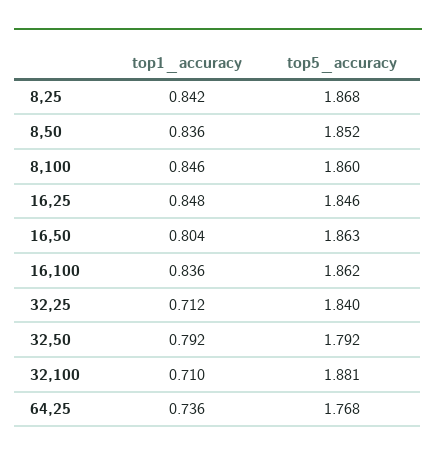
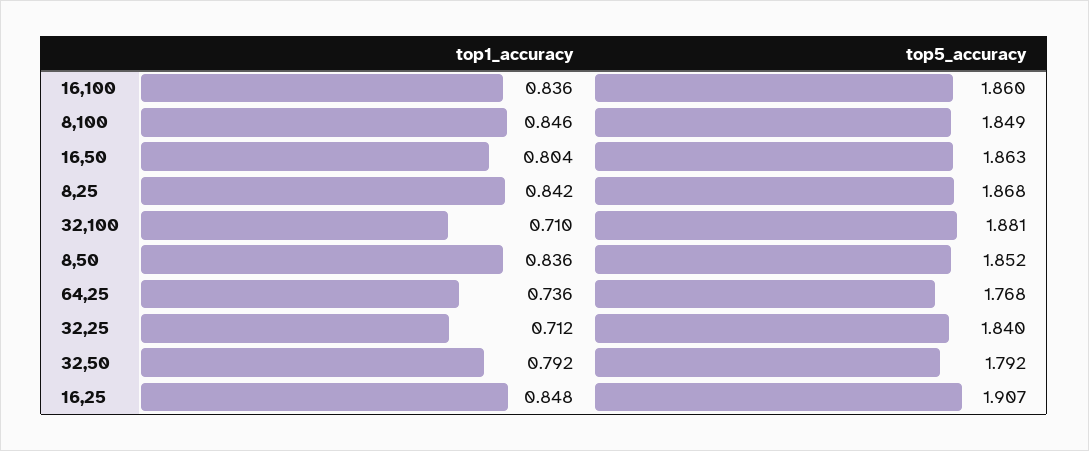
top5_accuracy, 8,100: 1.86 -> 1.849
top5_accuracy, 16,25: 1.846 -> 1.907
top5_accuracy, 16,100: 1.862 -> 1.86

